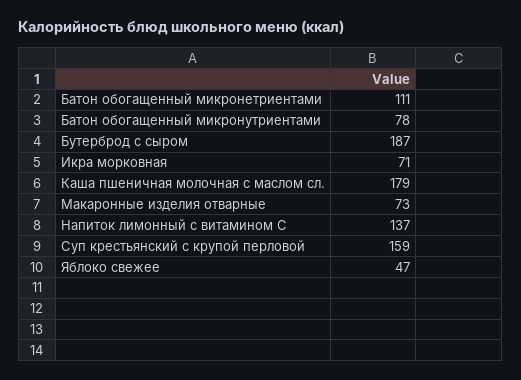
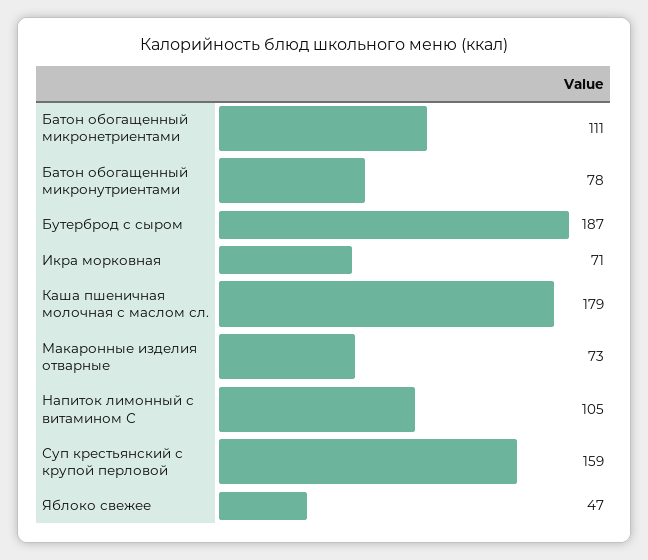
Напиток лимонный с витамином С: 137 -> 105

